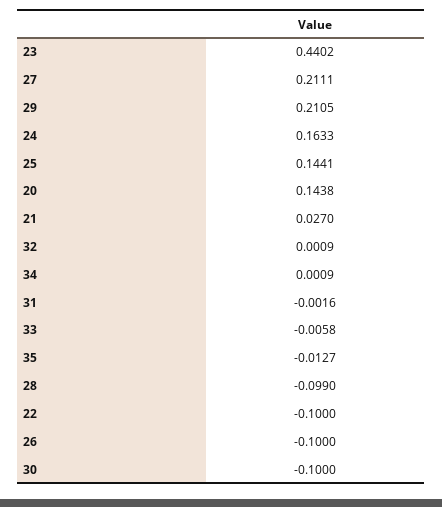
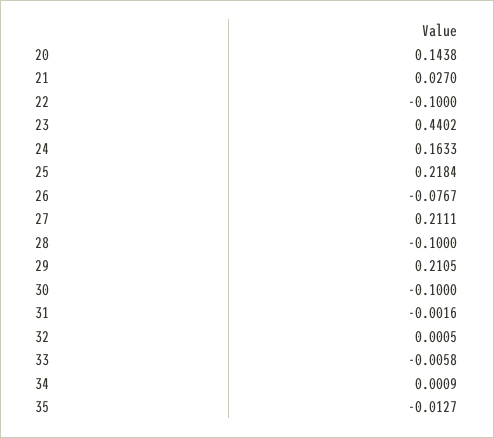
25: 0.1441 -> 0.2184
32: 0.0009 -> 0.0005
28: -0.099 -> -0.1
26: -0.1 -> -0.0767

